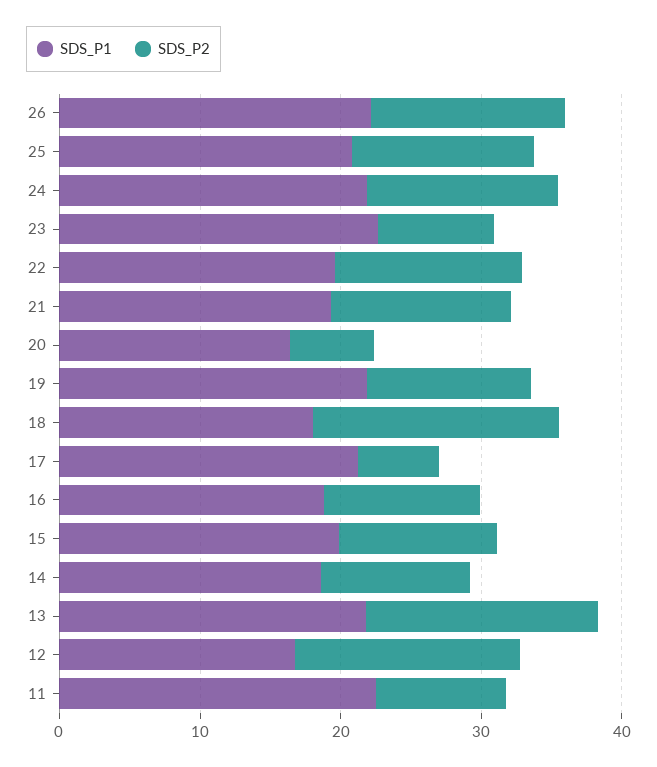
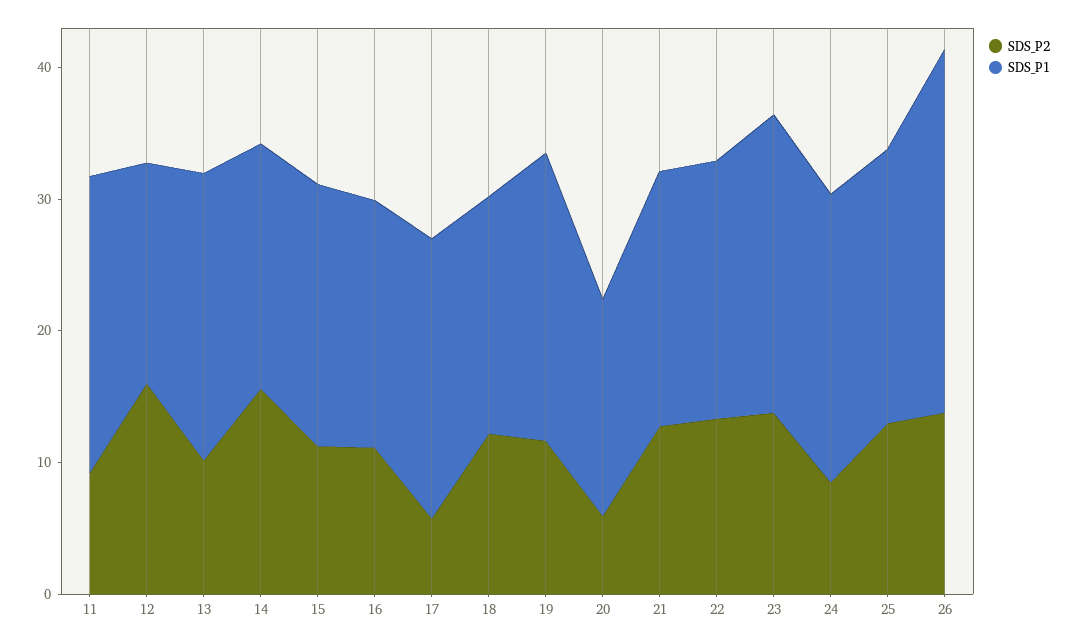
SDS_P1, 26: 22 -> 28
SDS_P2, 24: 14 -> 8
SDS_P2, 23: 8 -> 14
SDS_P2, 18: 18 -> 12
SDS_P2, 14: 10 -> 16
SDS_P2, 13: 16 -> 10

